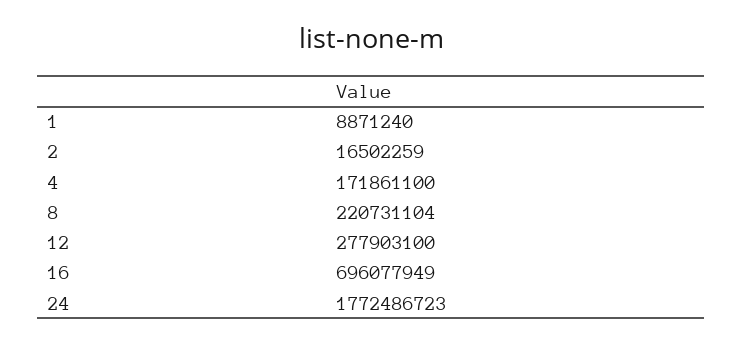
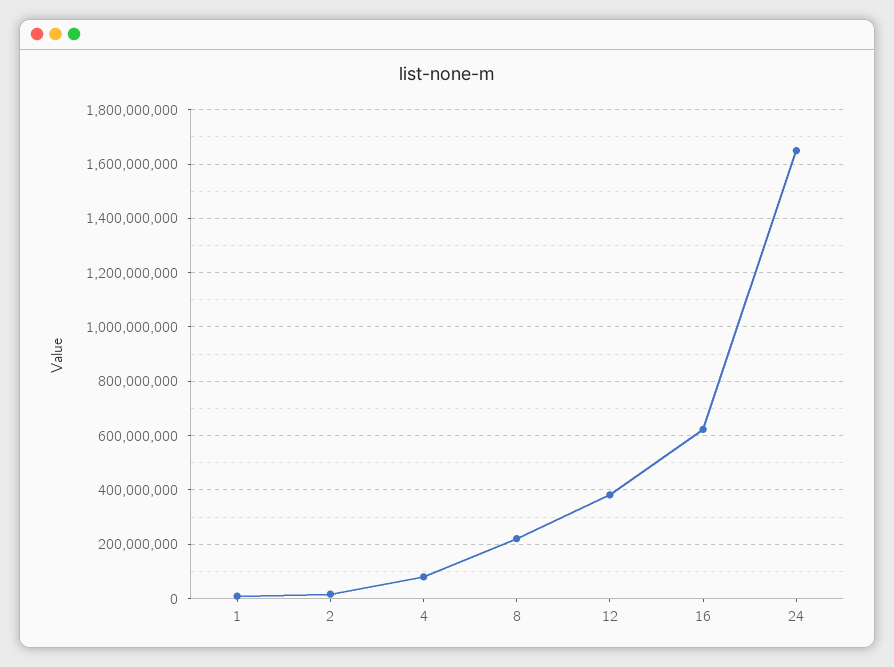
4: 171861100 -> 75000000
12: 277903100 -> 375000000
16: 696077949 -> 625000000
24: 1772486723 -> 1650000000

